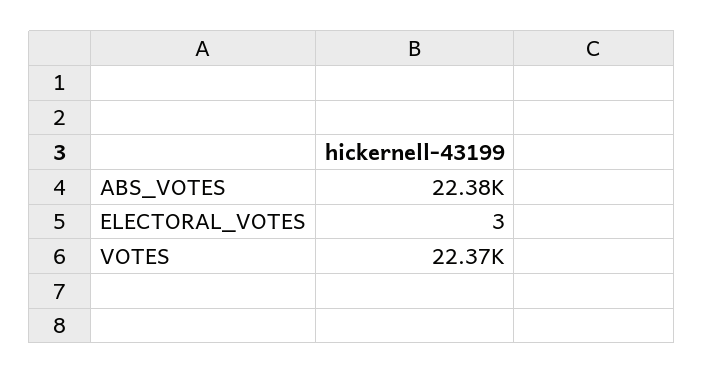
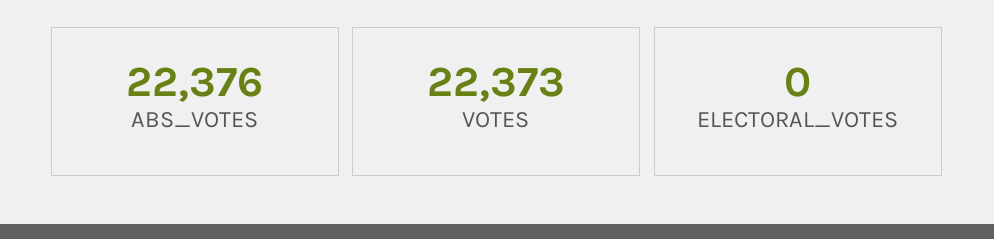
ELECTORAL_VOTES: 3 -> 0

